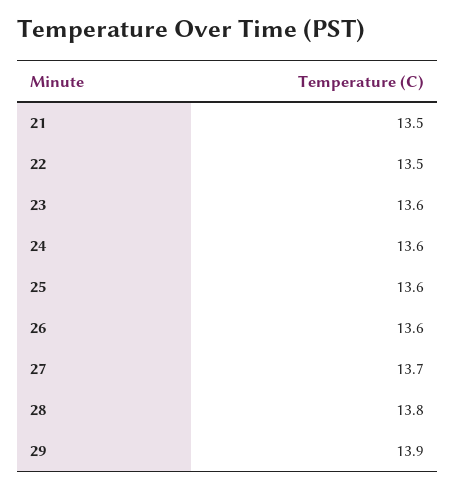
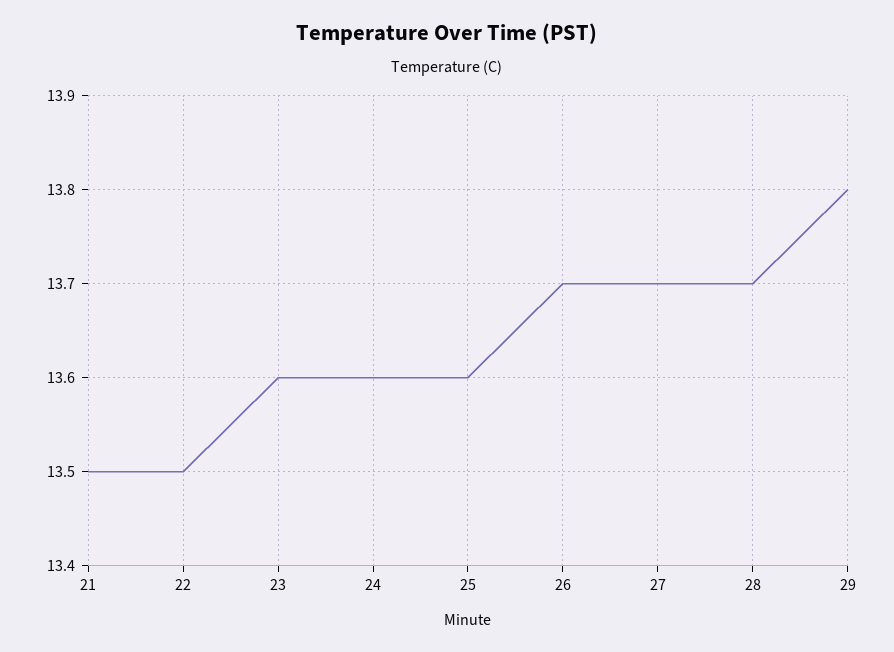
26: 13.6 -> 13.7
28: 13.8 -> 13.7
29: 13.9 -> 13.8

